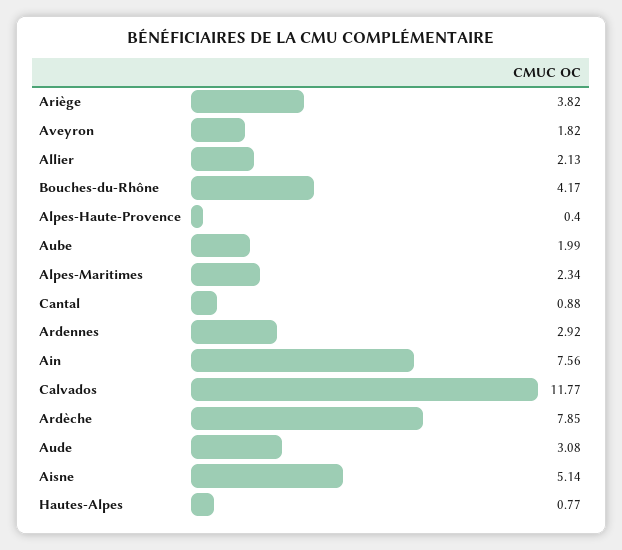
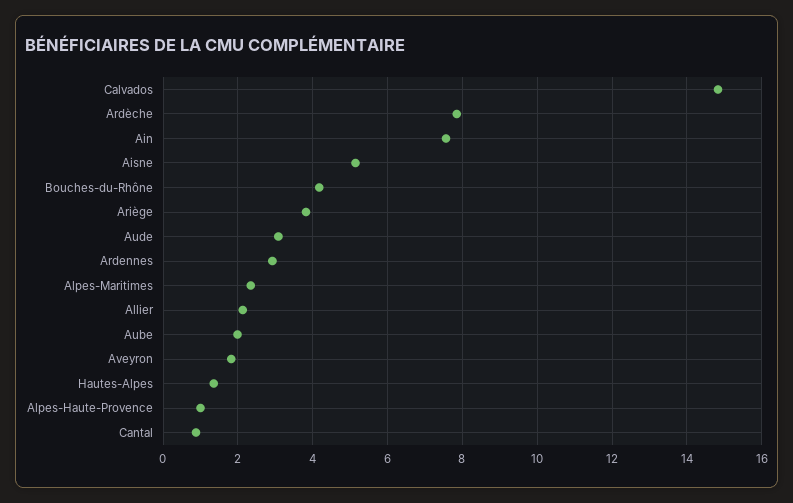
Alpes-Haute-Provence: 0.4 -> 1
Calvados: 11.77 -> 14.8
Hautes-Alpes: 0.77 -> 1.4

